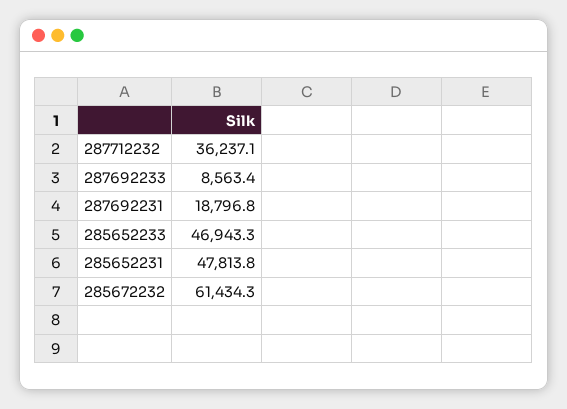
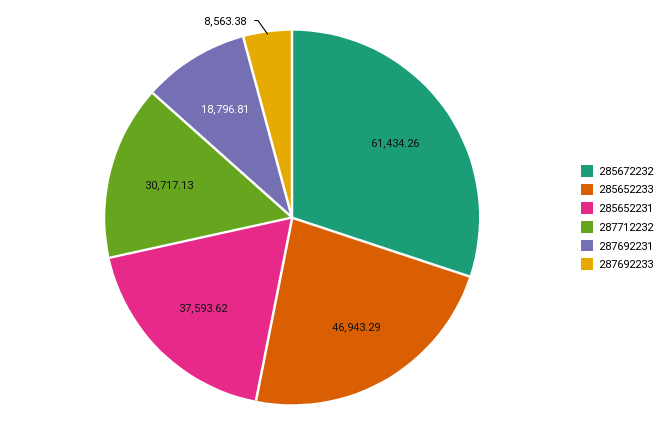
287712232: 36237.1 -> 30717.13
285652231: 47813.8 -> 37593.62

